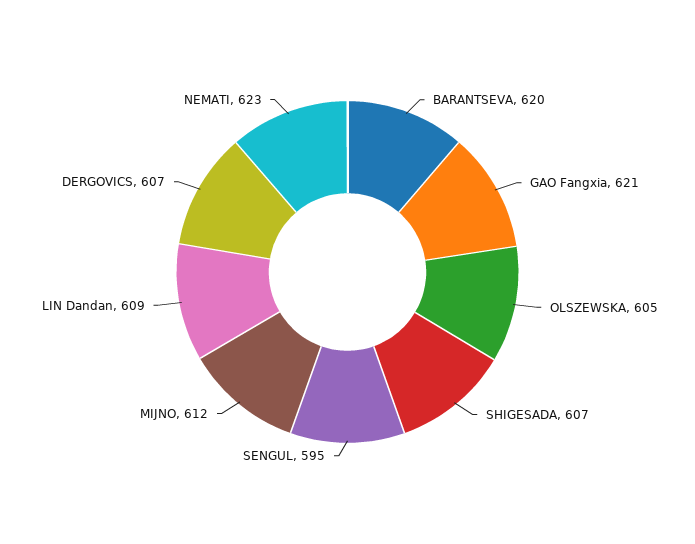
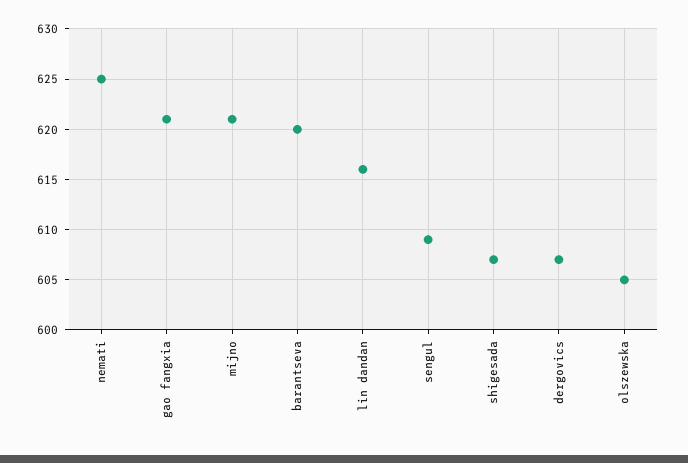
SENGUL: 595 -> 609
MIJNO: 612 -> 621
LIN Dandan: 609 -> 616
NEMATI: 623 -> 625

